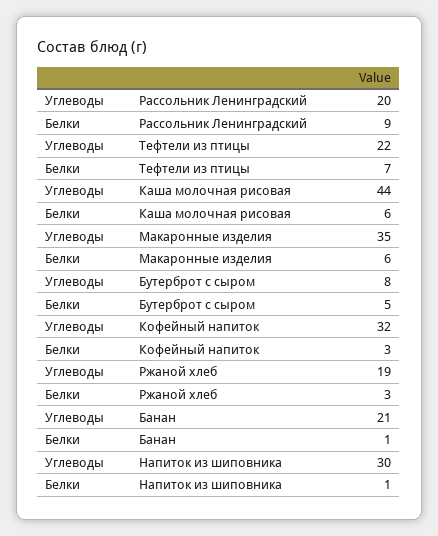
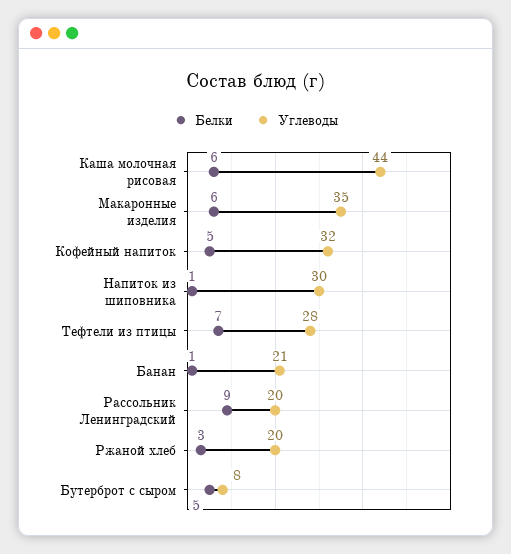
Углеводы, Тефтели из птицы: 22 -> 28
Белки, Кофейный напиток: 3 -> 5
Углеводы, Ржаной хлеб: 19 -> 20

